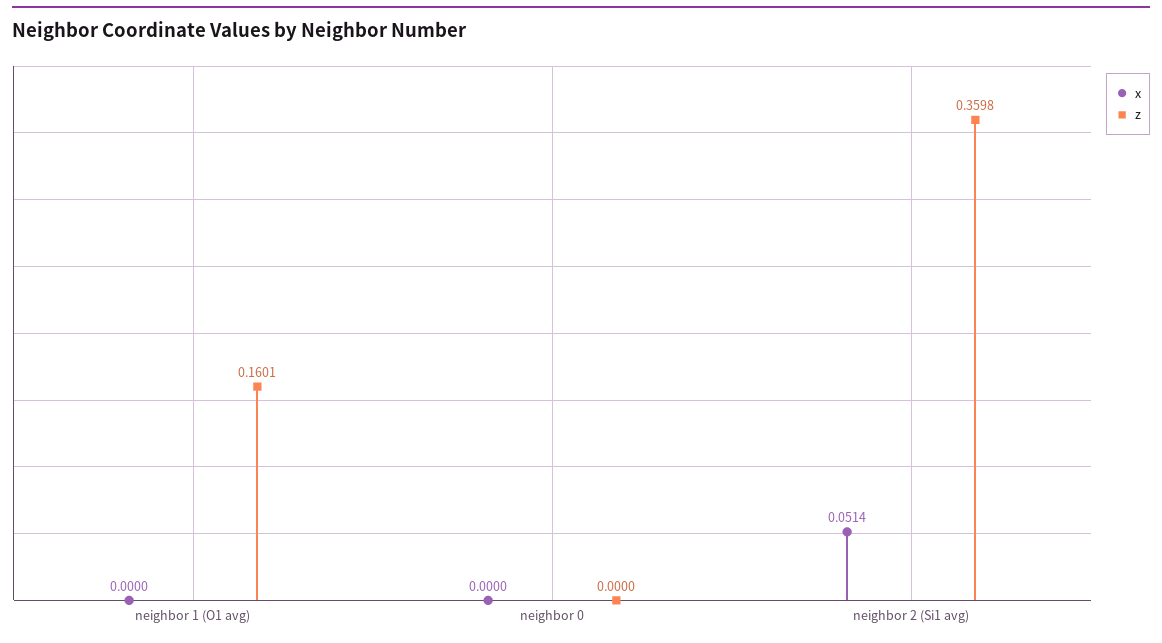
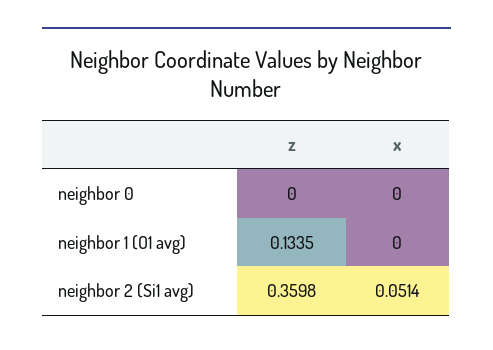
z, neighbor 1 (O1 avg): 0.1601 -> 0.1335

